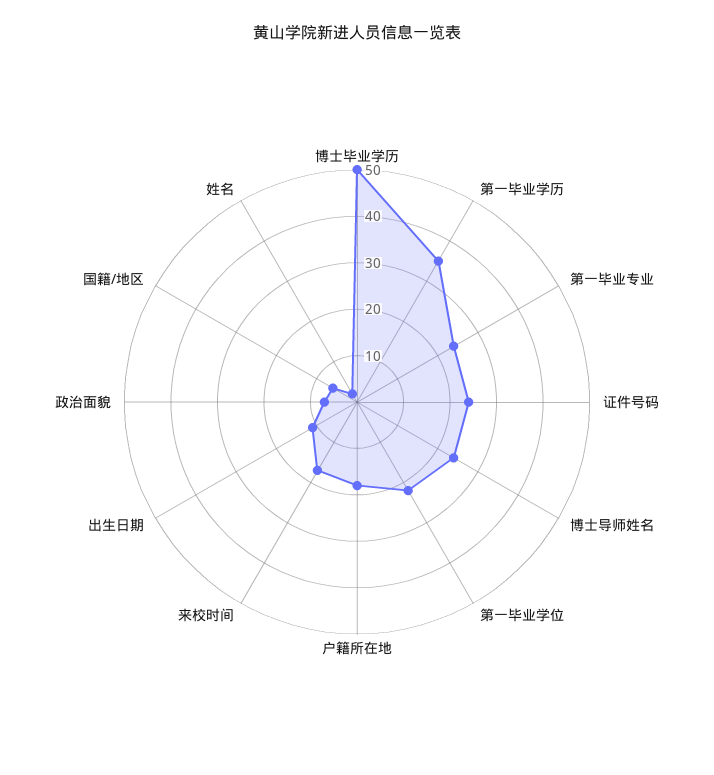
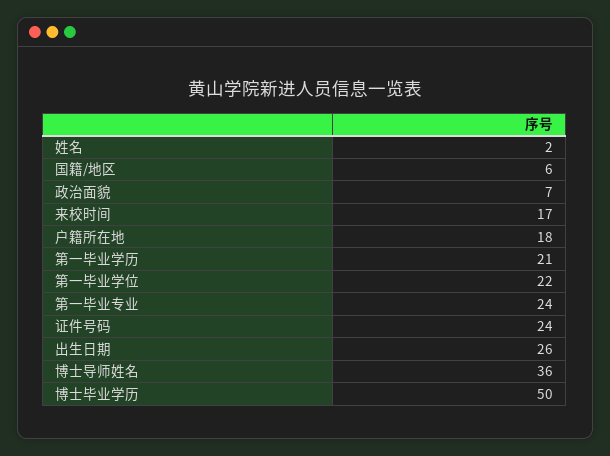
第一毕业学历: 35 -> 21
博士导师姓名: 25 -> 36
出生日期: 10 -> 26

